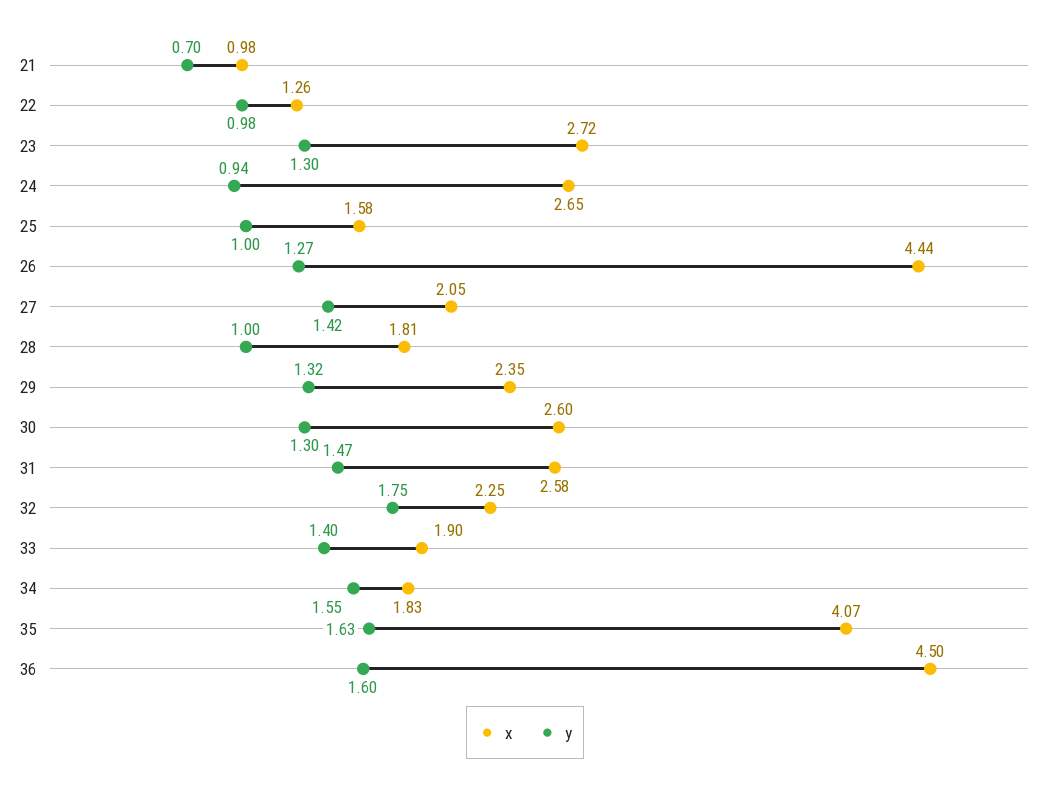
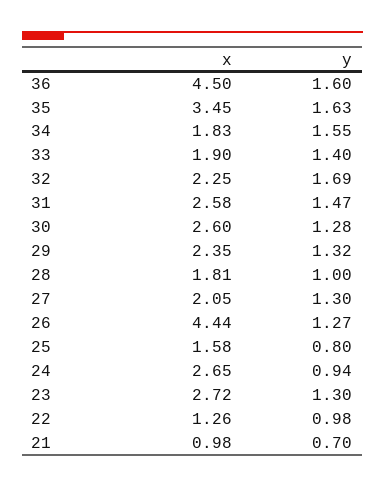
y, 25: 1 -> 0.8
y, 27: 1.42 -> 1.3
y, 30: 1.3 -> 1.28
y, 32: 1.75 -> 1.69
x, 35: 4.07 -> 3.45

